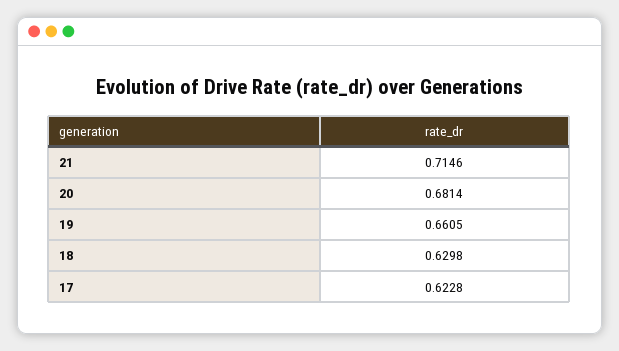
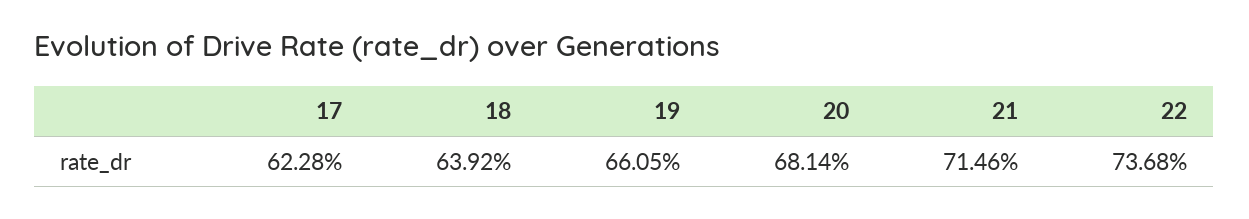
18: 0.6298 -> 0.6392
22: none -> 0.7368

